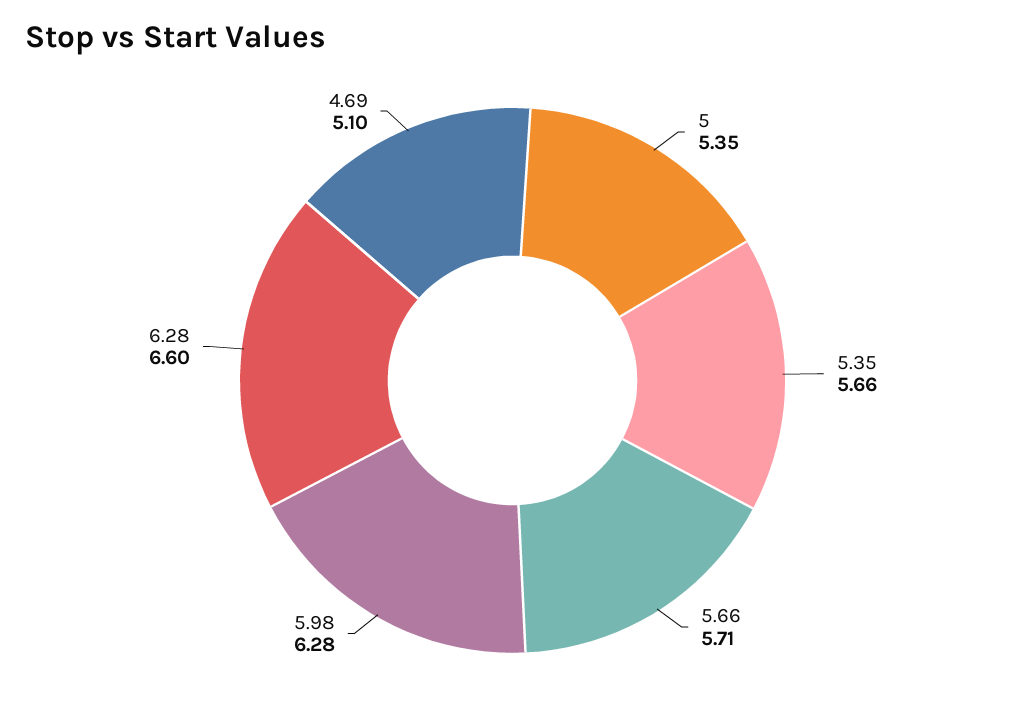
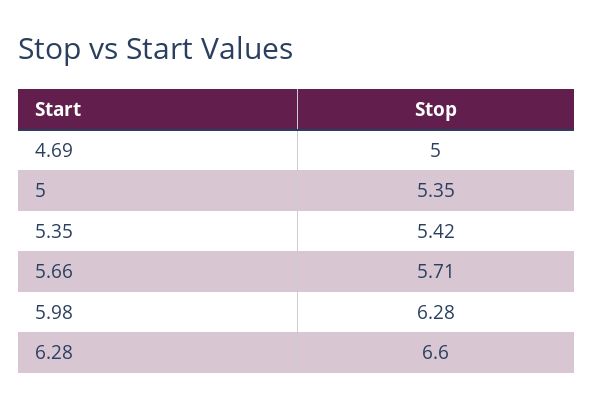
5.35: 5.66 -> 5.42
4.69: 5.1 -> 5

